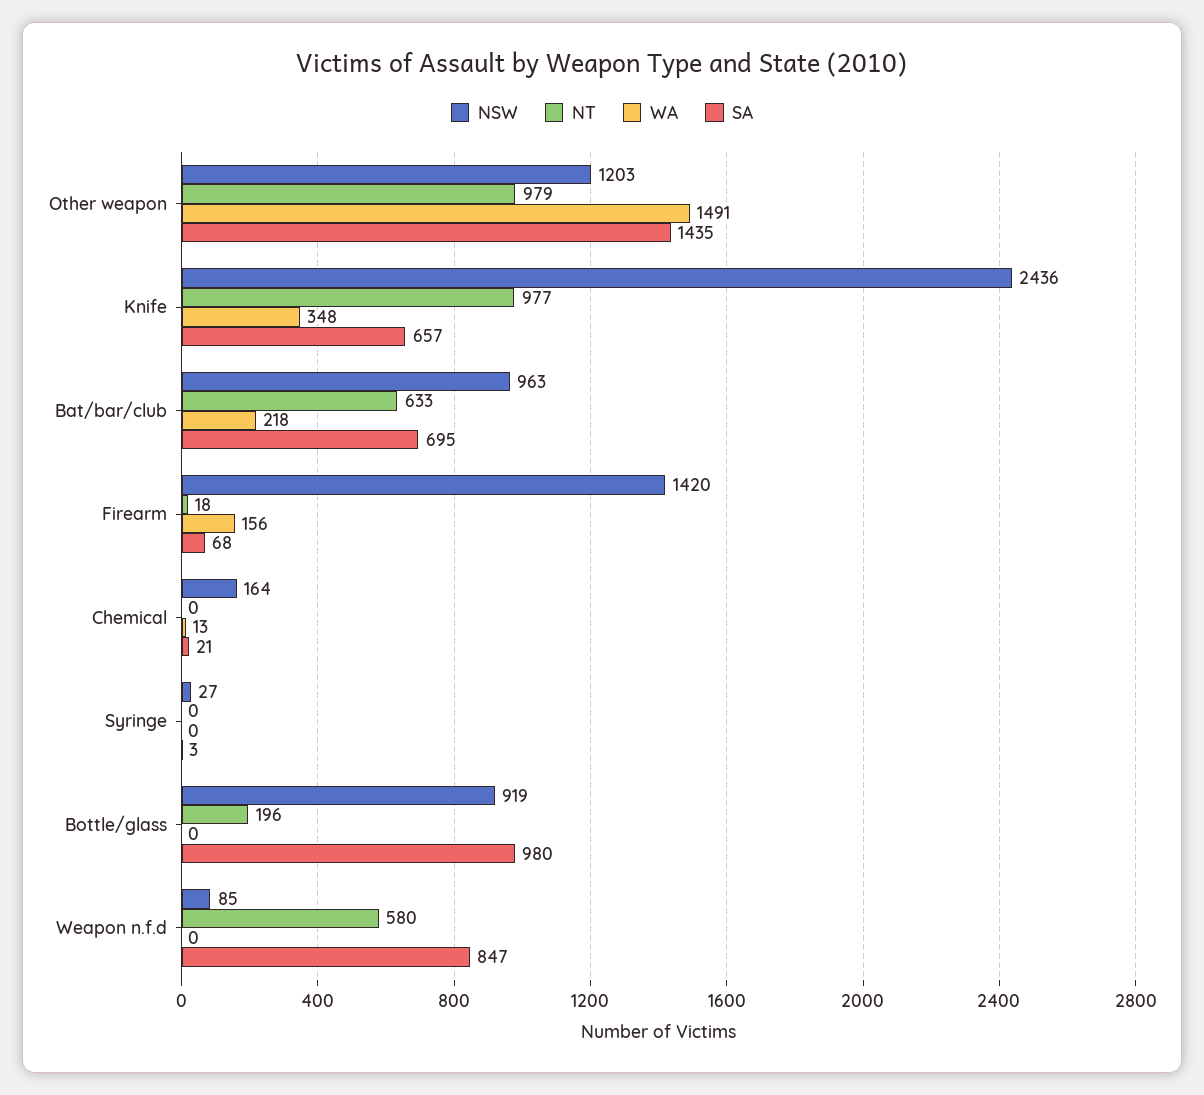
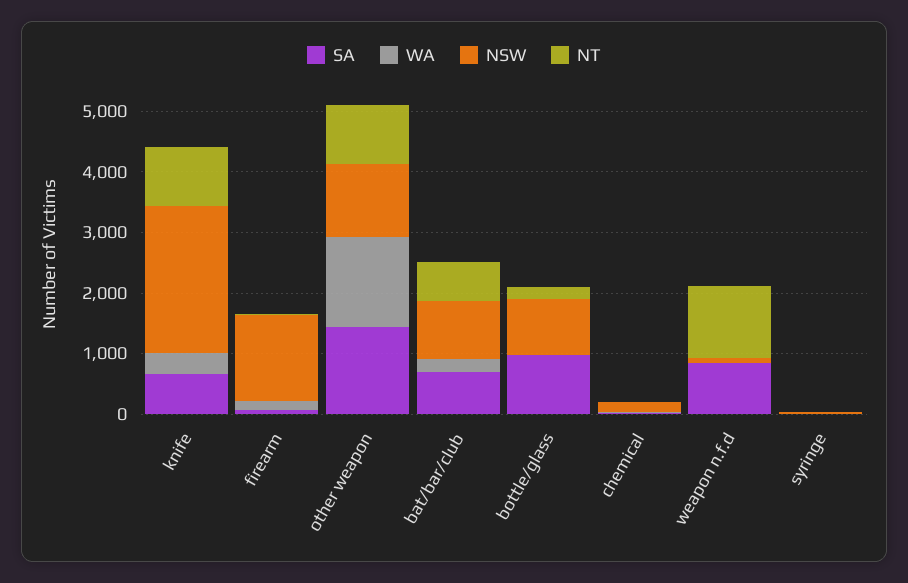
NT, Weapon n.f.d: 580 -> 1200

